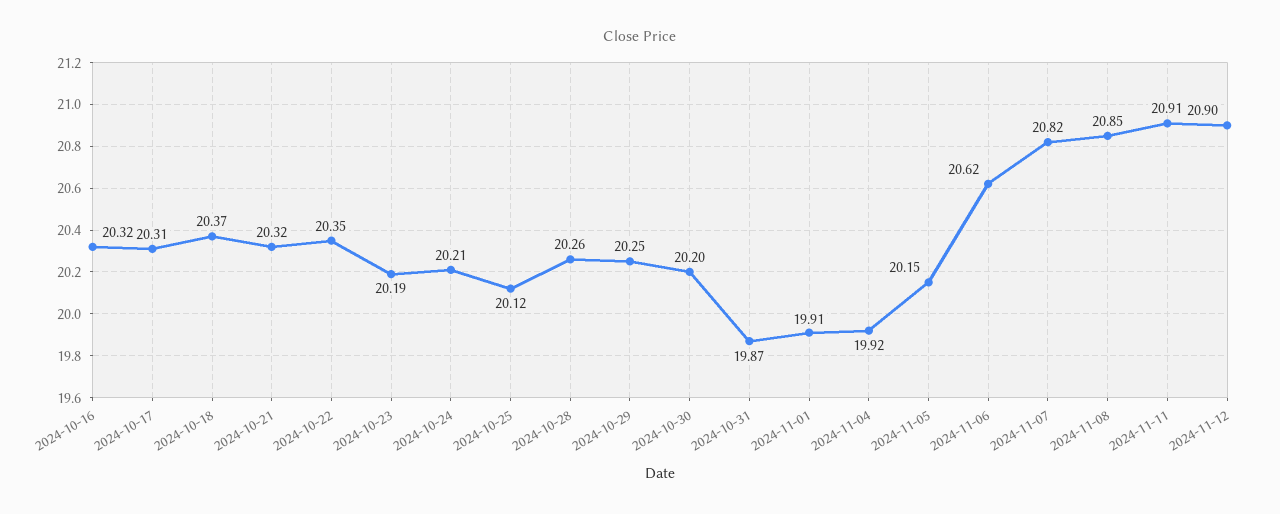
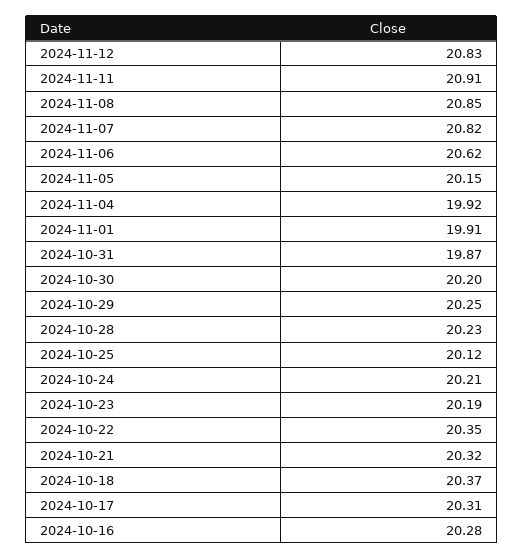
2024-10-16: 20.32 -> 20.28
2024-10-28: 20.26 -> 20.23
2024-11-12: 20.9 -> 20.83

